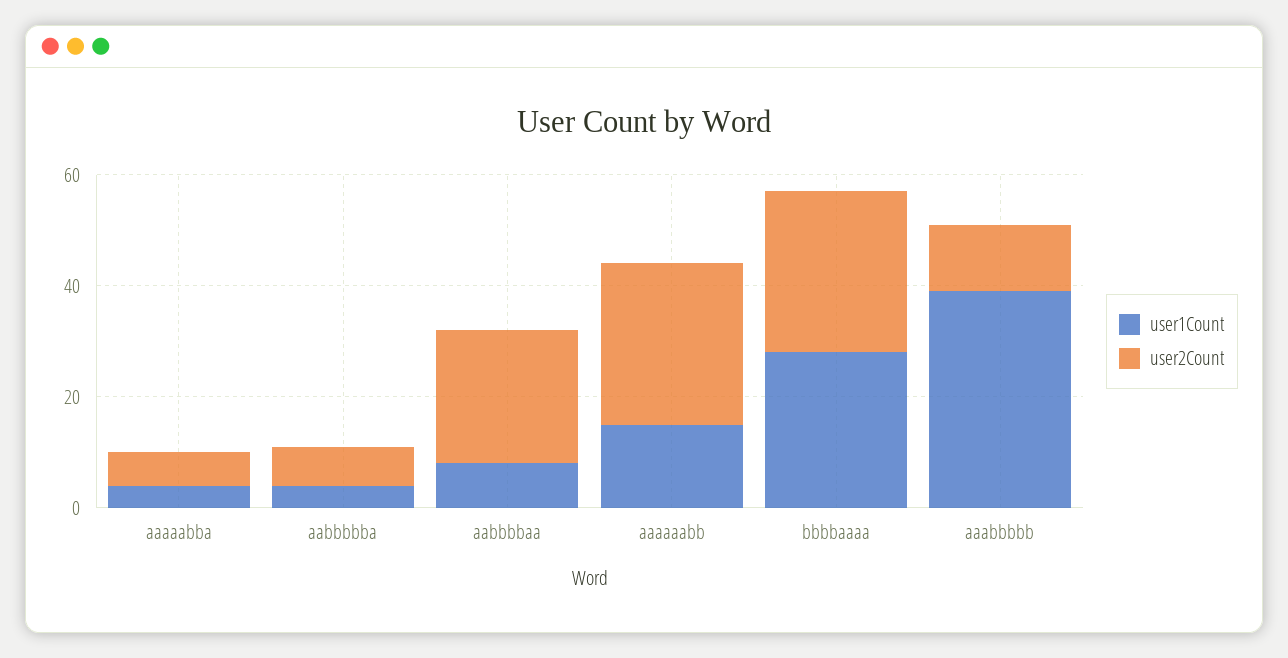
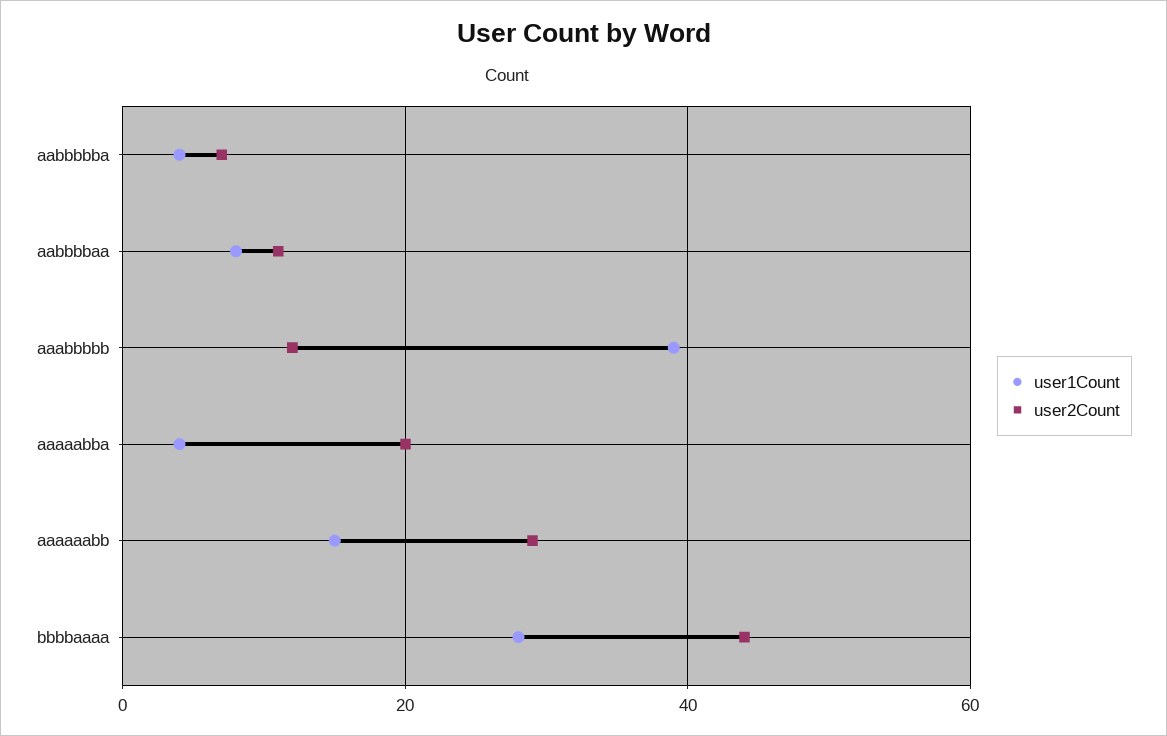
user2Count, aaaaabba: 5 -> 20
user2Count, aabbbbaa: 25 -> 10
user2Count, bbbbaaaa: 30 -> 45

